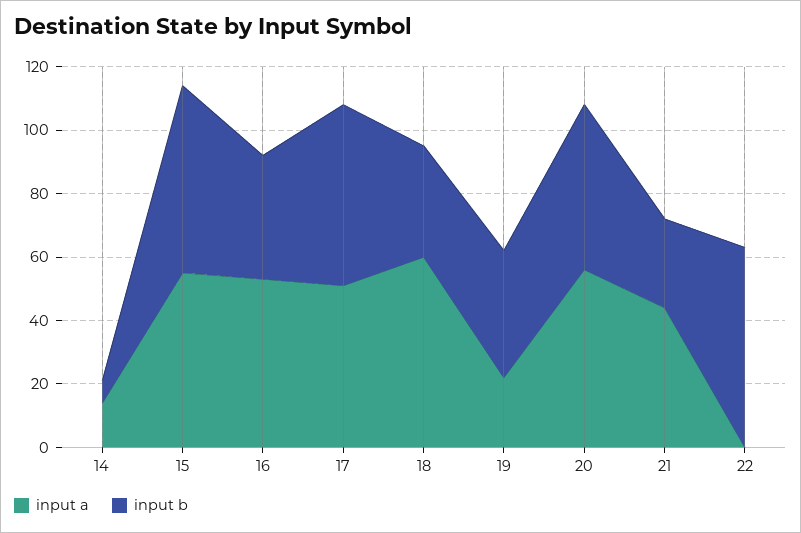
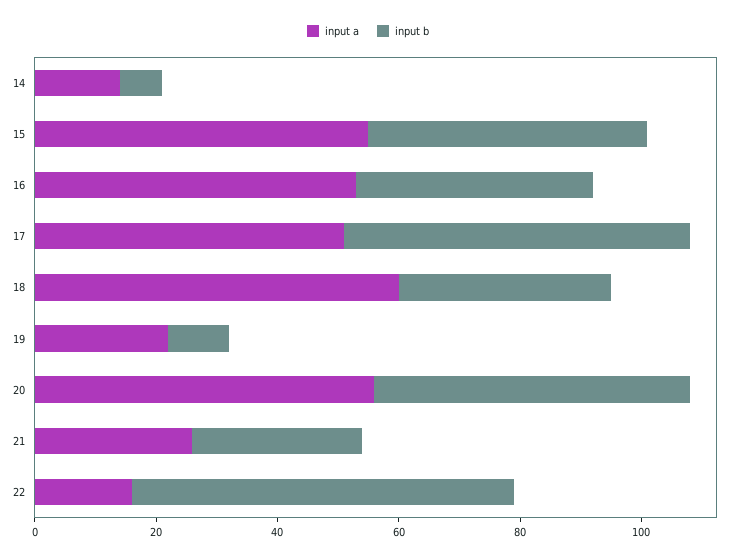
input b, 15: 60 -> 45
input b, 19: 40 -> 10
input a, 21: 45 -> 25
input a, 22: 0 -> 15

